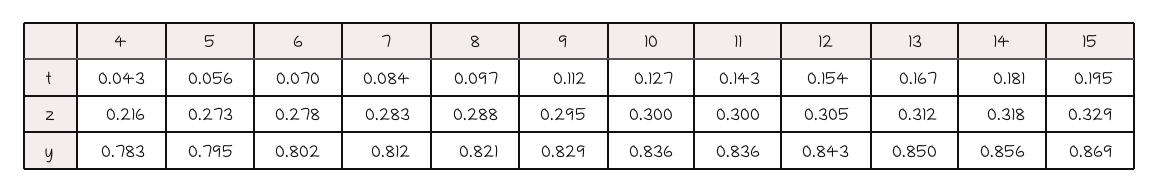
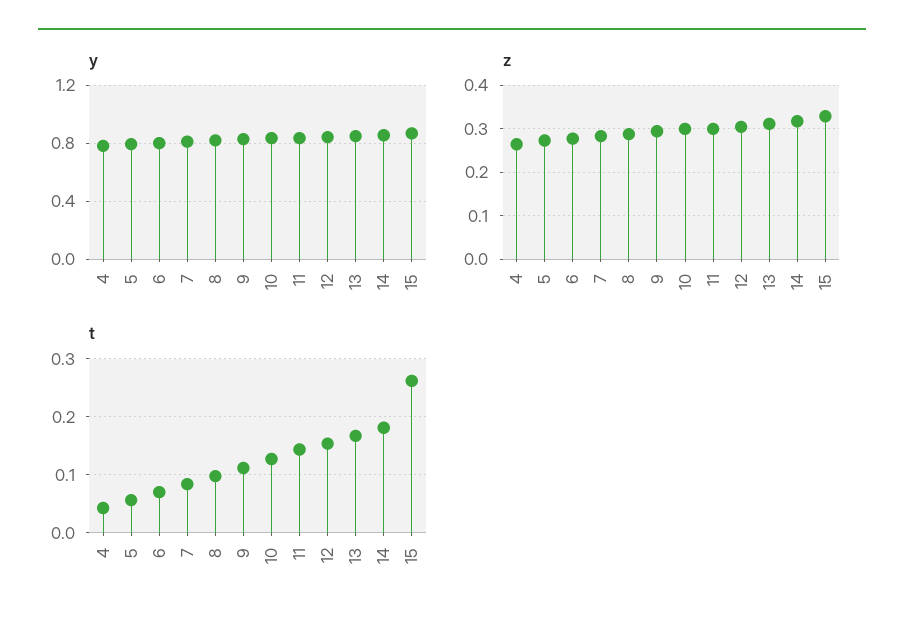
t, 15: 0.195 -> 0.26
z, 4: 0.216 -> 0.26

